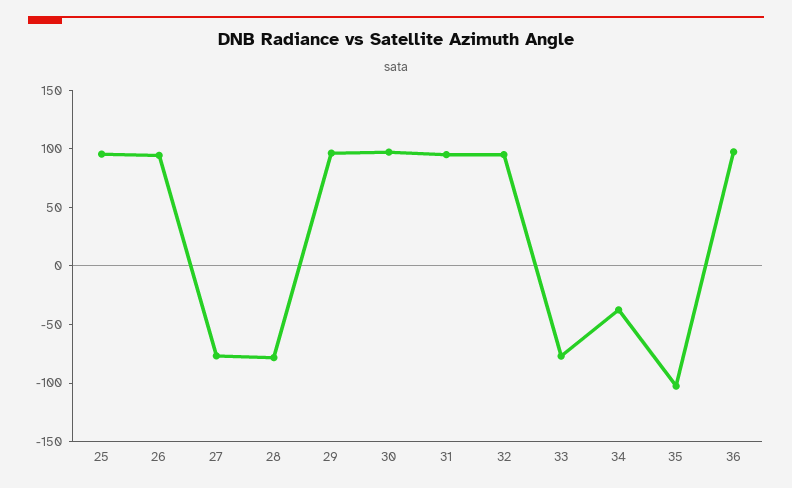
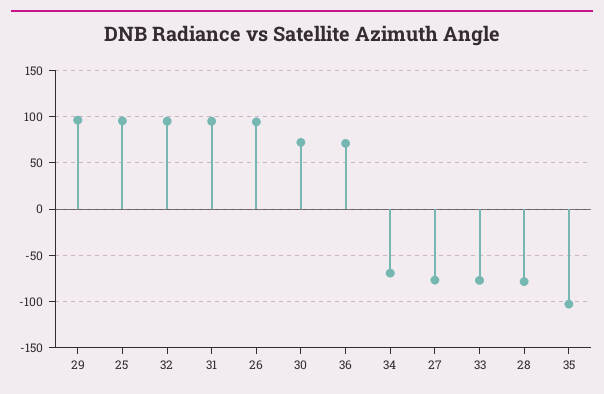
30: 100 -> 70
34: -40 -> -70
36: 100 -> 70

